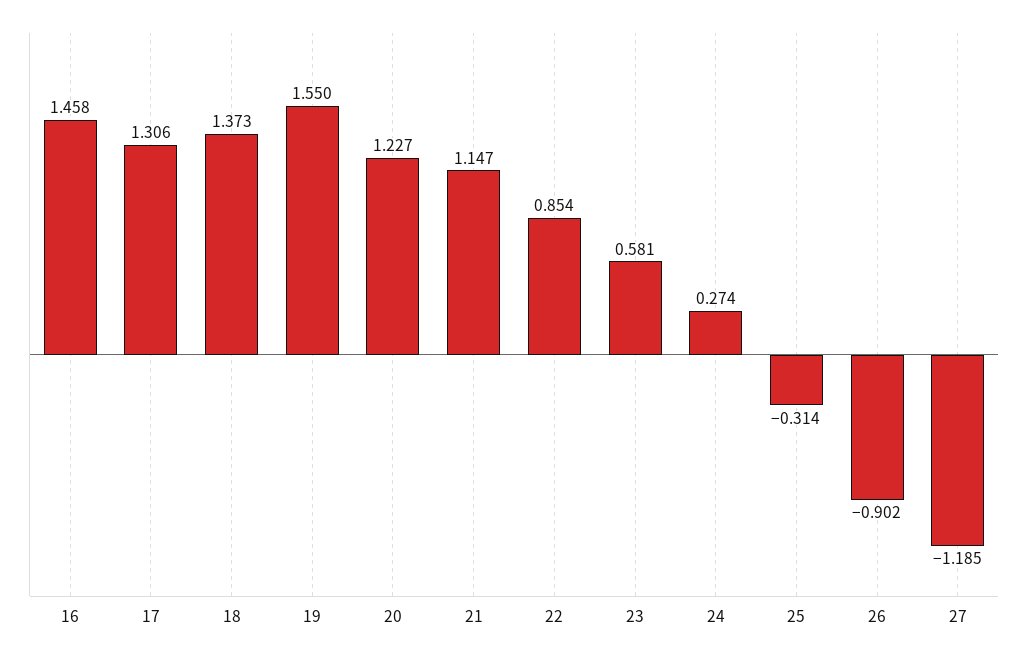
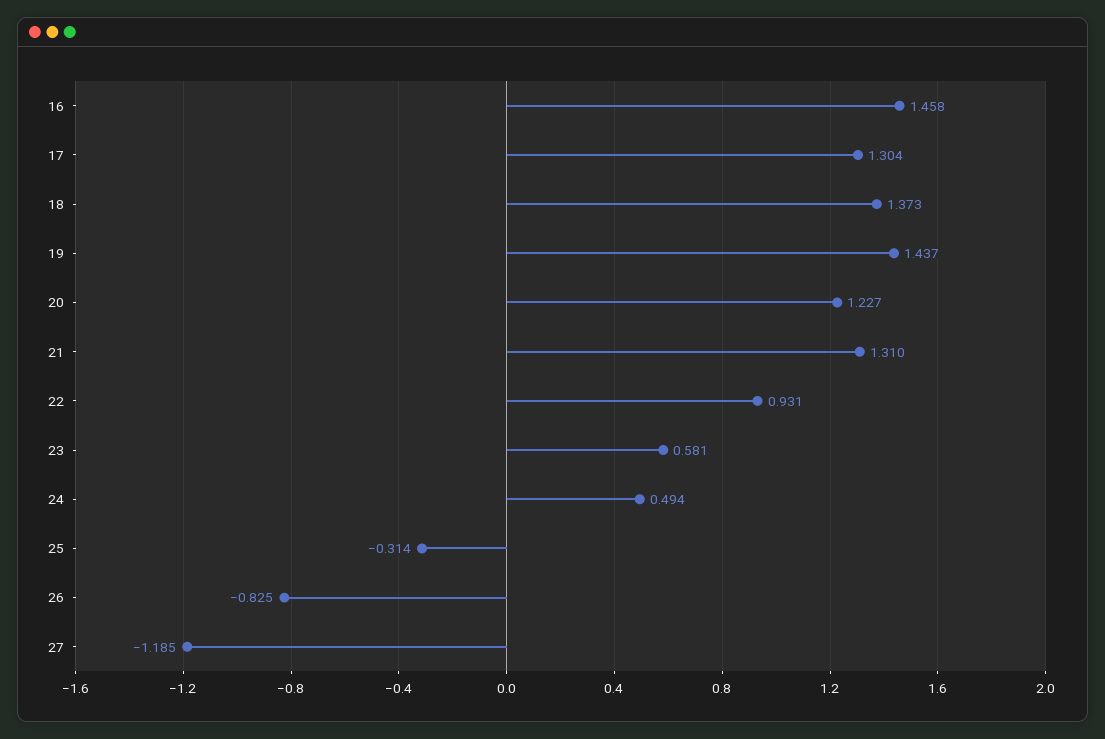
17: 1.306 -> 1.304
19: 1.55 -> 1.437
21: 1.147 -> 1.31
22: 0.854 -> 0.931
24: 0.274 -> 0.494
26: -0.902 -> -0.825

